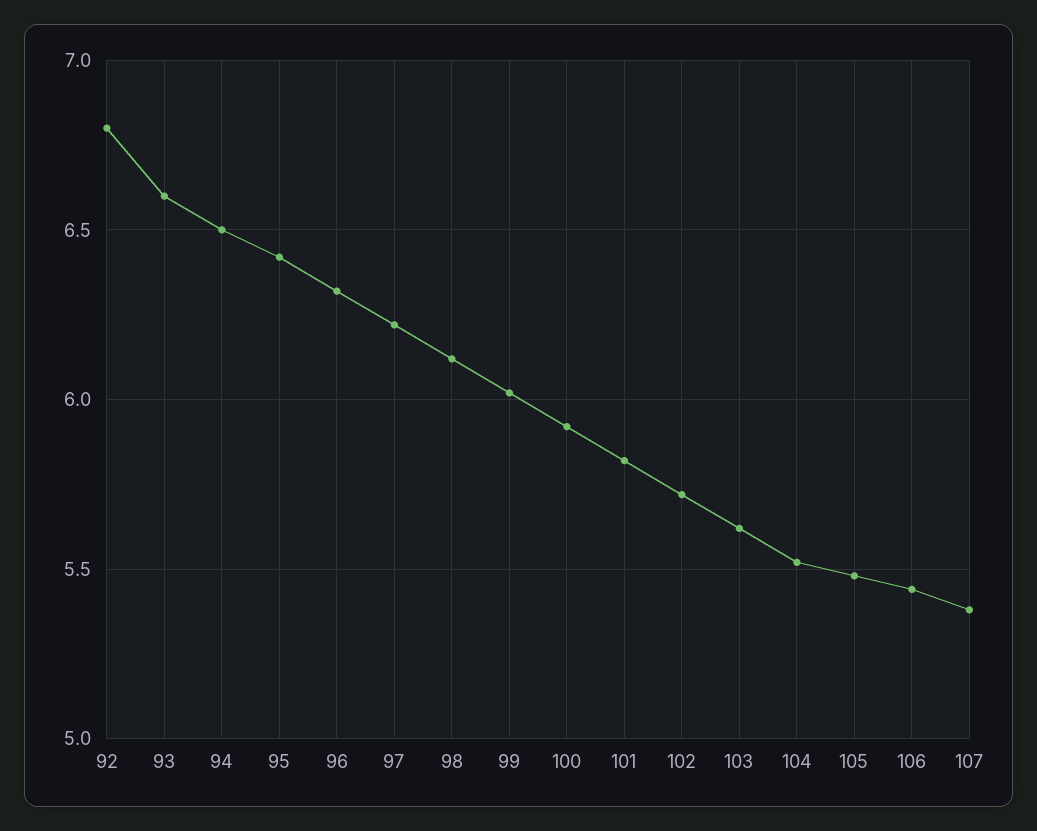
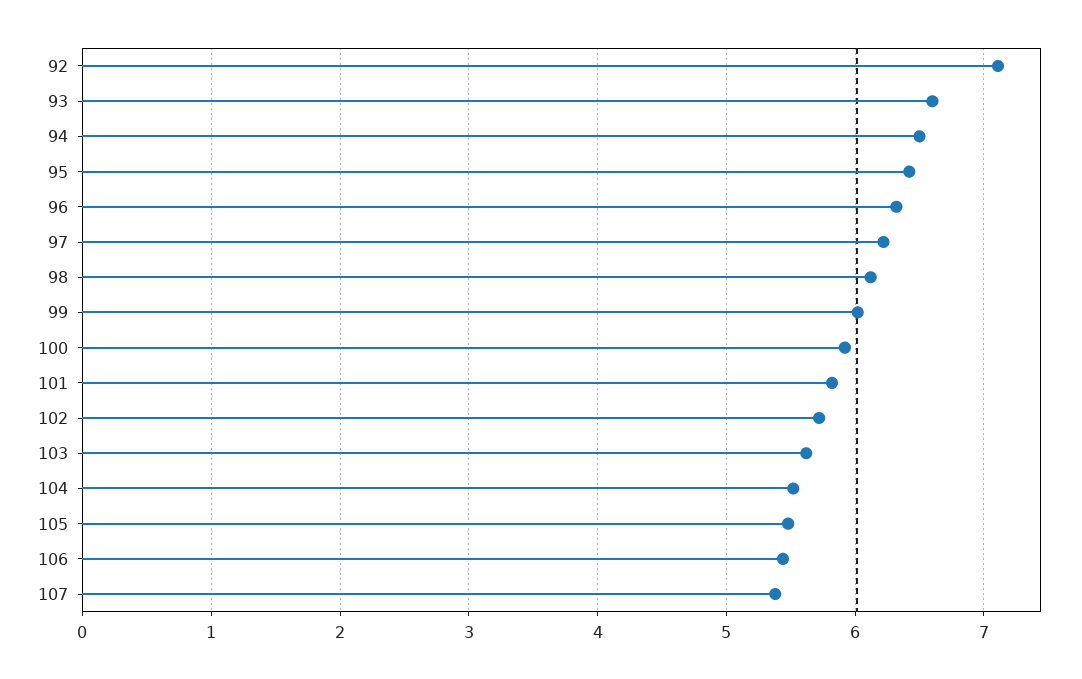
92: 6.8 -> 7.1

